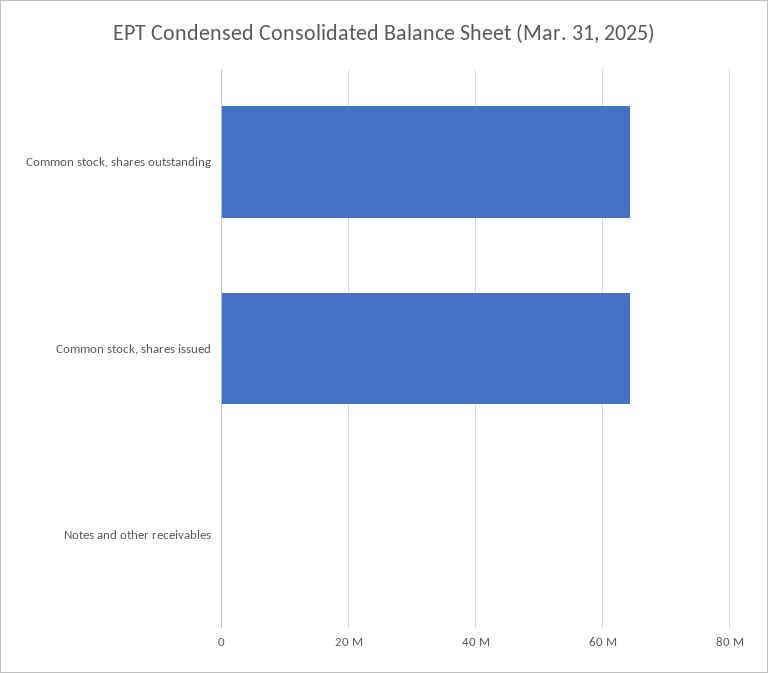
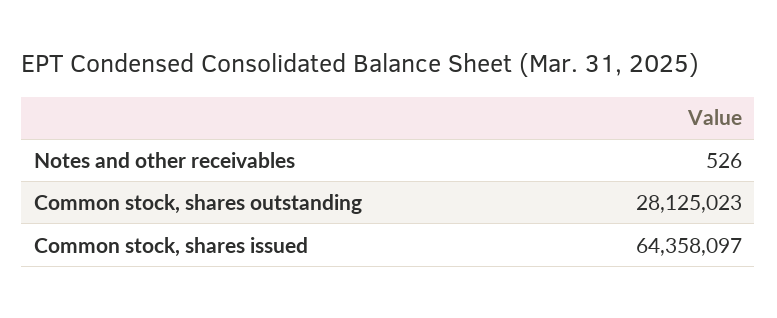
Common stock, shares outstanding: 64000000 -> 28125023

